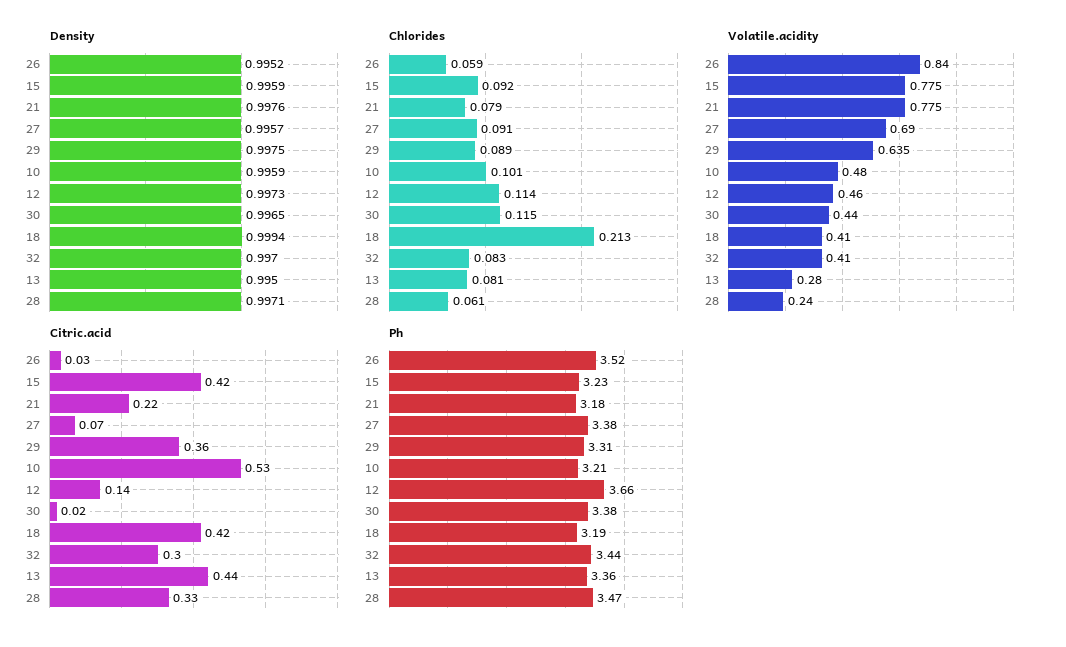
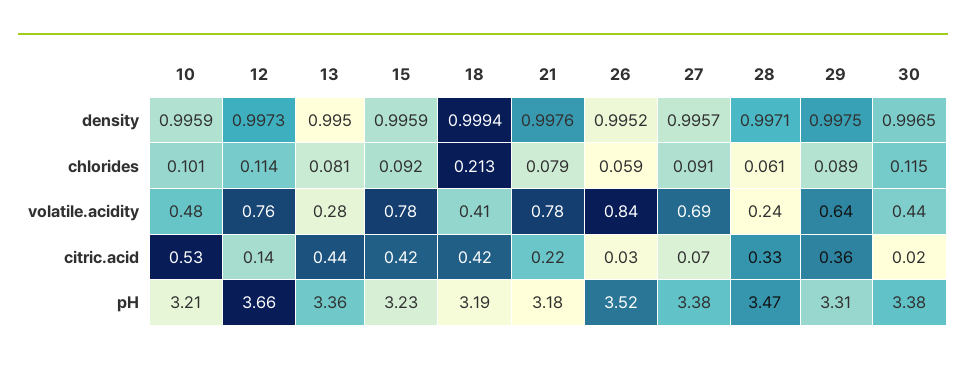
Density, 32: 0.997 -> none
Chlorides, 32: 0.083 -> none
Volatile.acidity, 12: 0.46 -> 0.76
Volatile.acidity, 32: 0.41 -> none
Citric.acid, 32: 0.3 -> none
Ph, 32: 3.44 -> none

